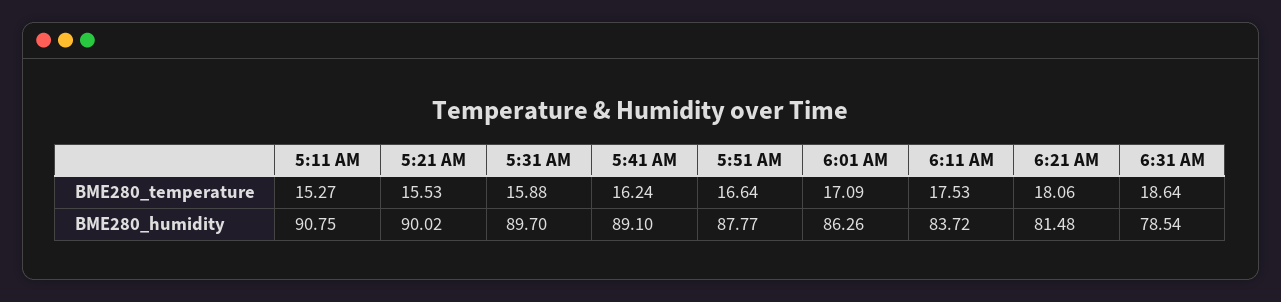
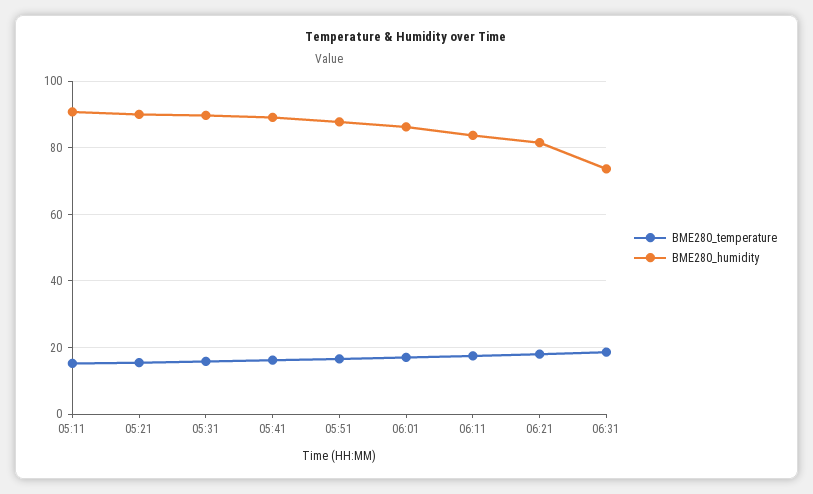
BME280_humidity, 6:31 AM: 78.54 -> 74

